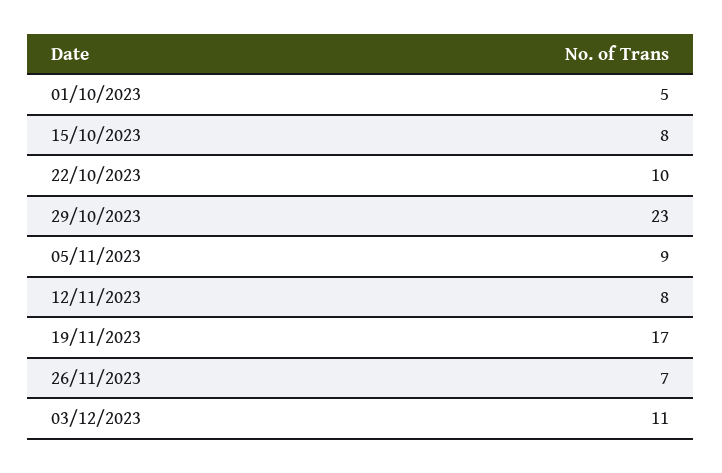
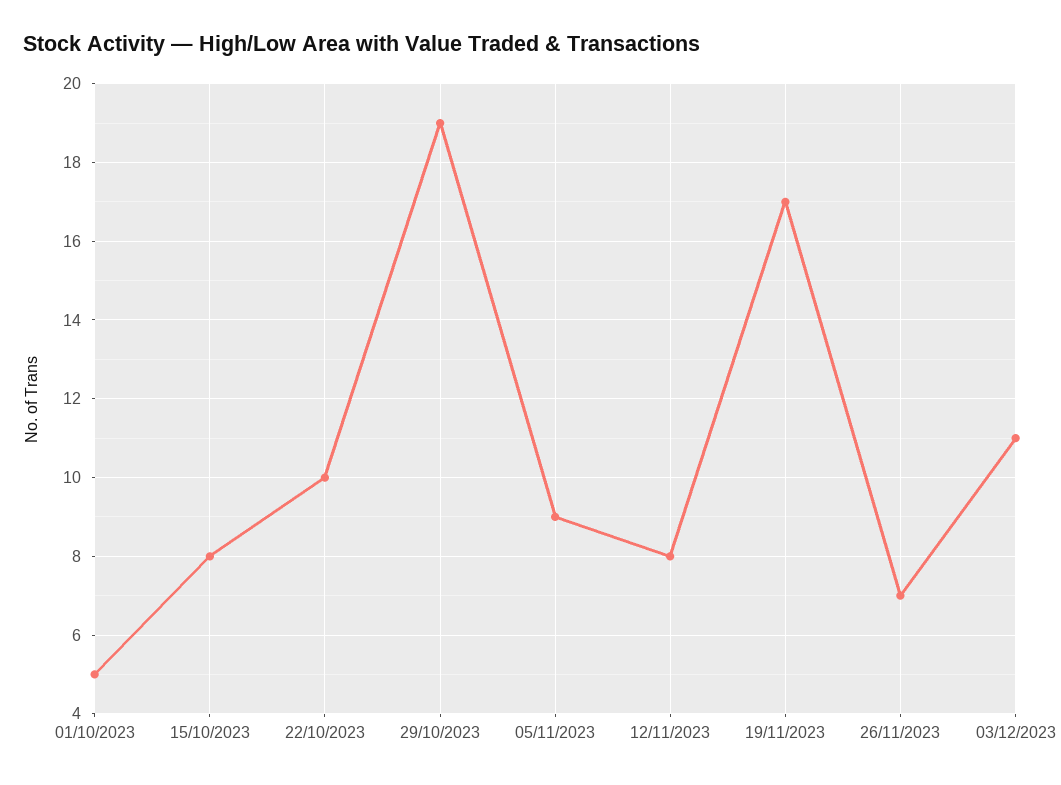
29/10/2023: 23 -> 19

